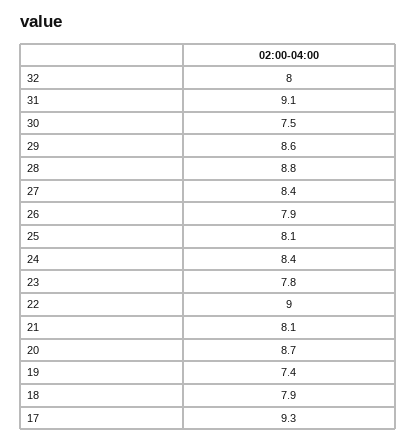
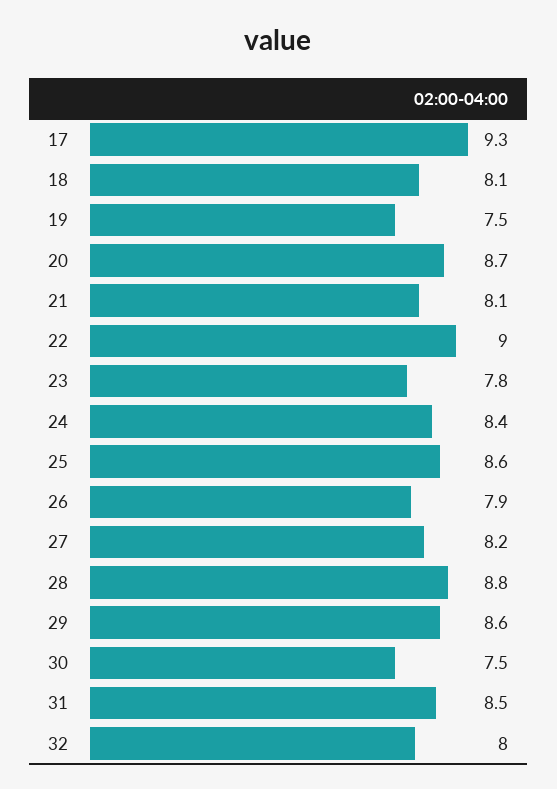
31: 9.1 -> 8.5
27: 8.4 -> 8.2
25: 8.1 -> 8.6
19: 7.4 -> 7.5
18: 7.9 -> 8.1

